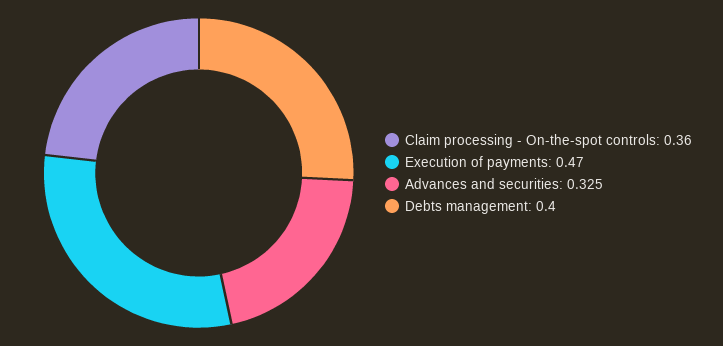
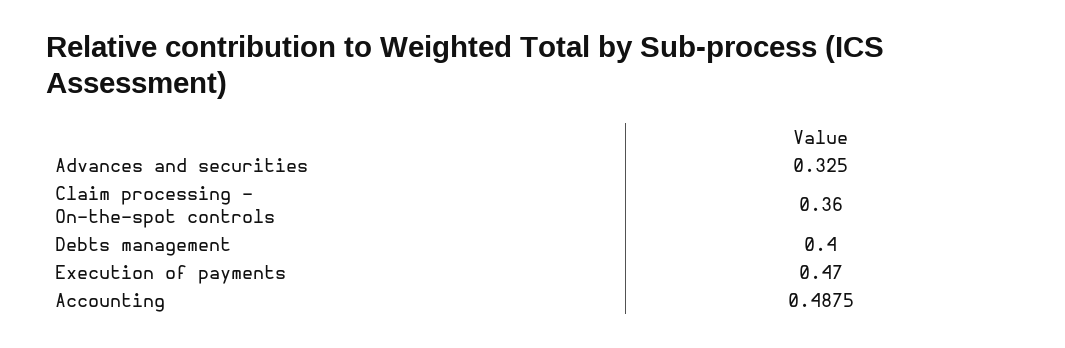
Accounting: none -> 0.4875

